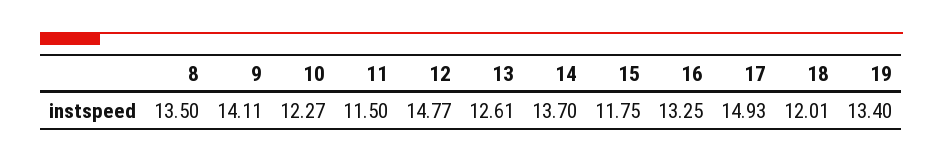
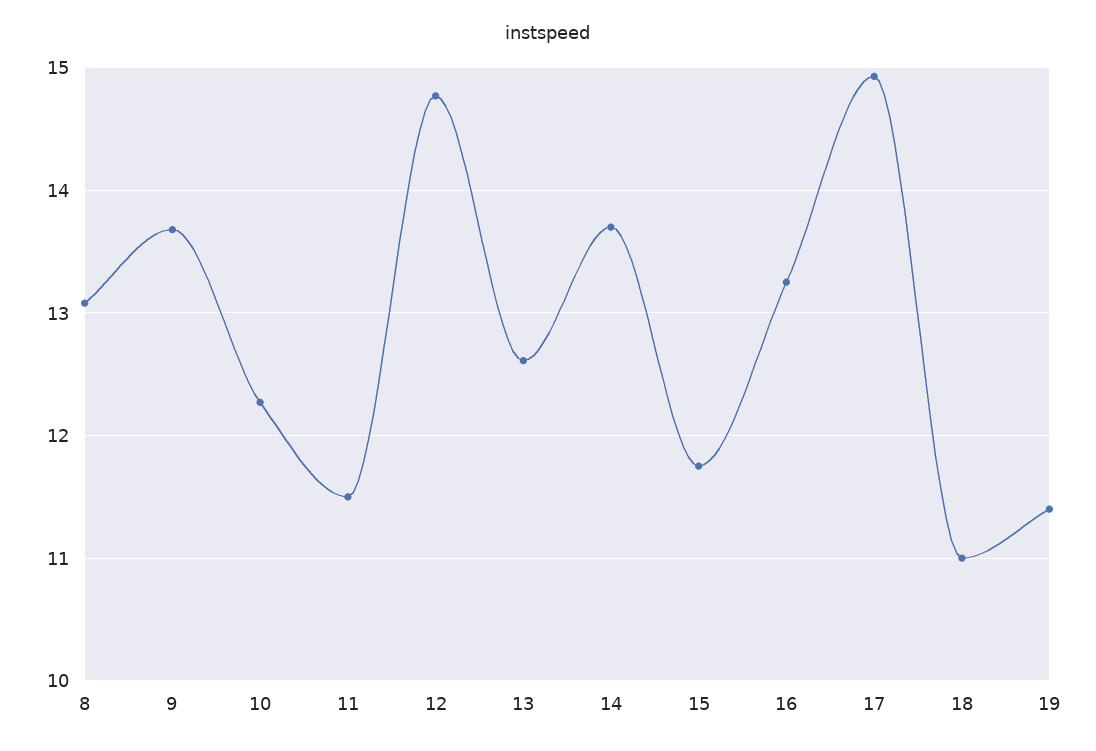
8: 13.5 -> 13.1
9: 14.11 -> 13.7
18: 12.01 -> 11
19: 13.4 -> 11.4

